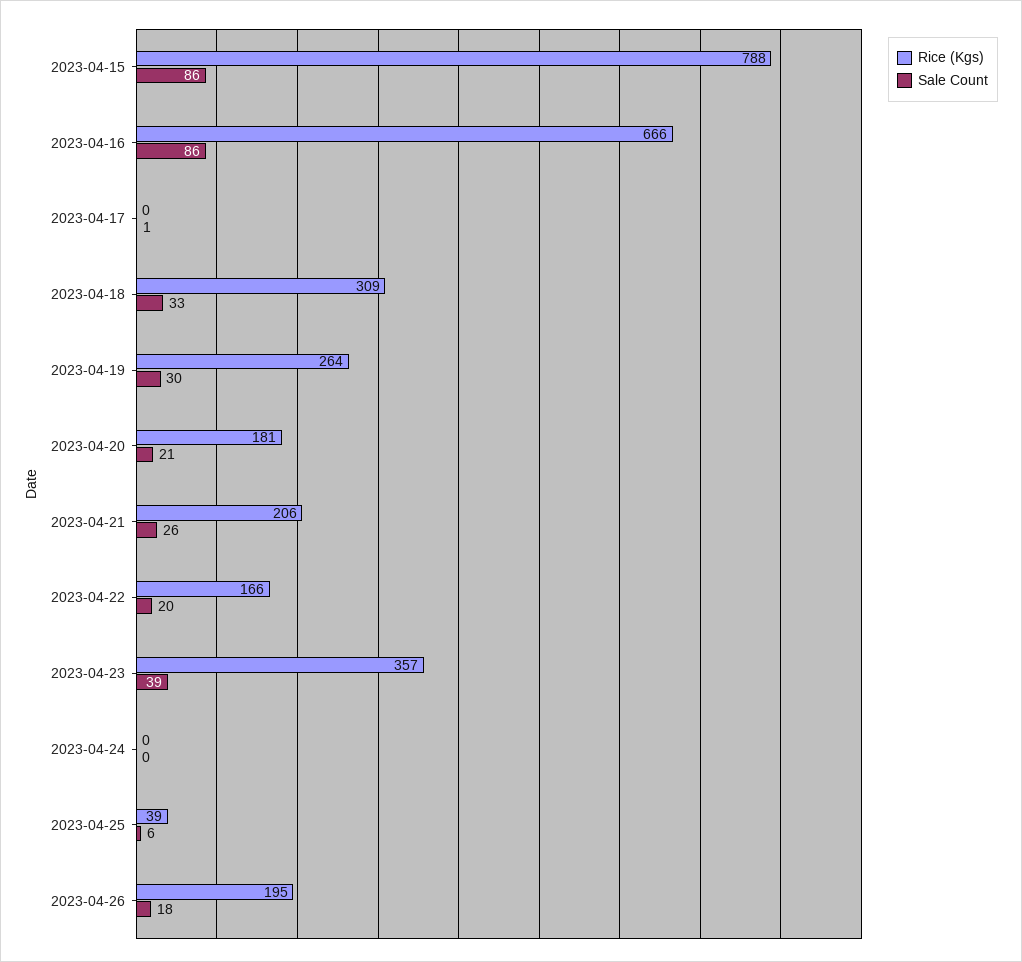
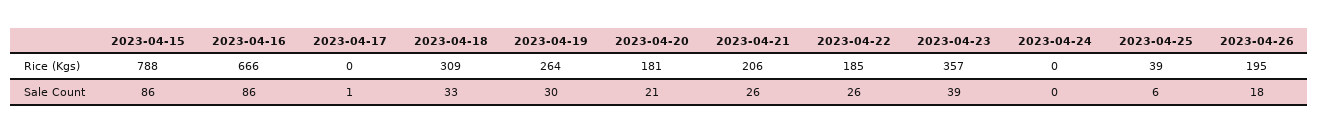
Rice (Kgs), 2023-04-22: 166 -> 185
Sale Count, 2023-04-22: 20 -> 26

